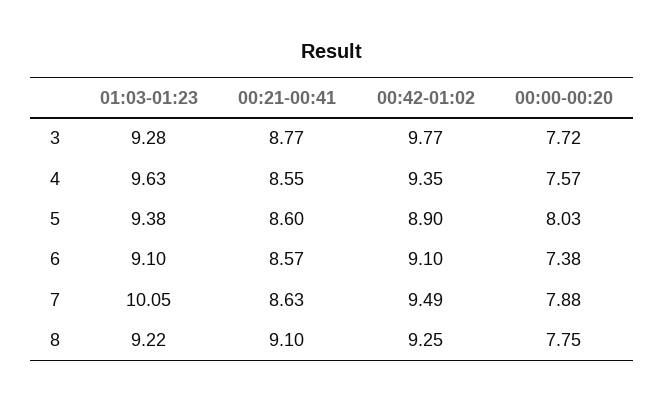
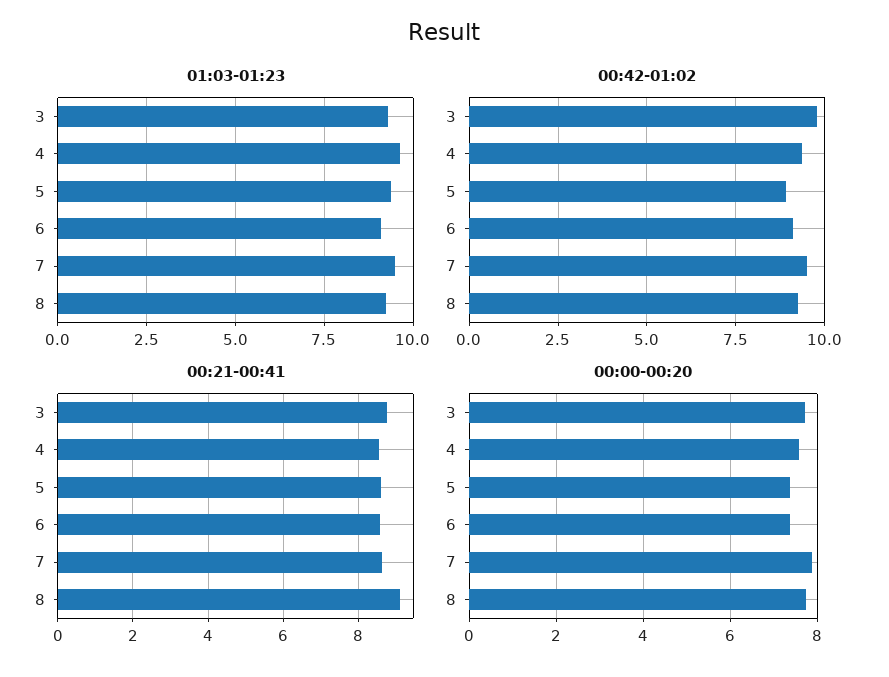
00:00-00:20, 5: 8.03 -> 7.4
01:03-01:23, 7: 10.05 -> 9.5

